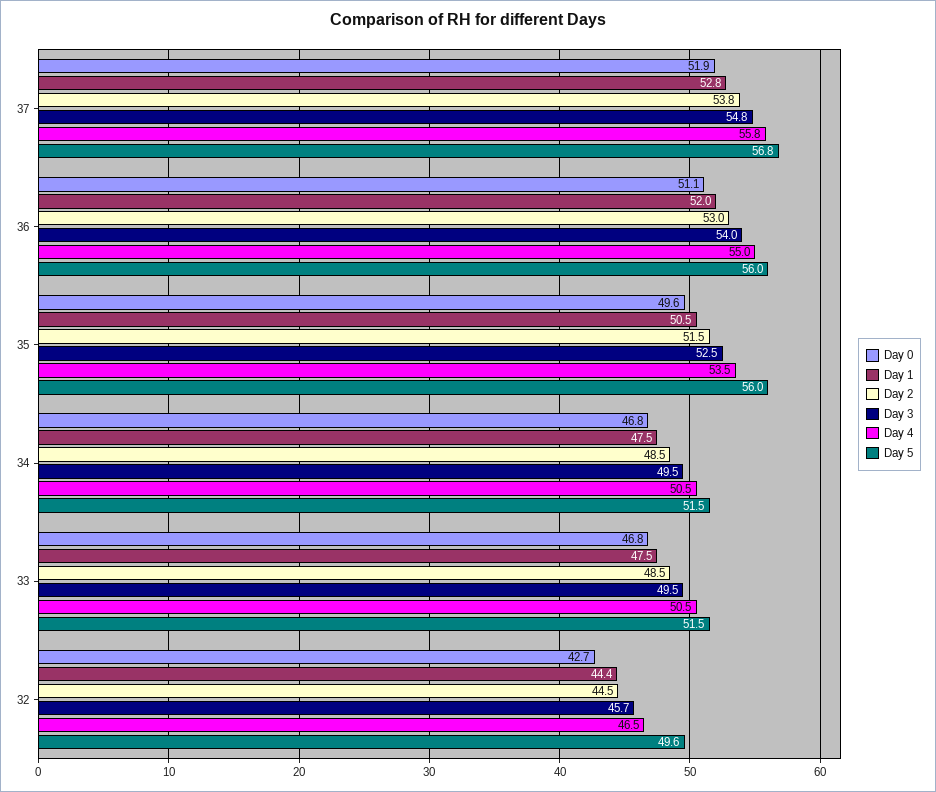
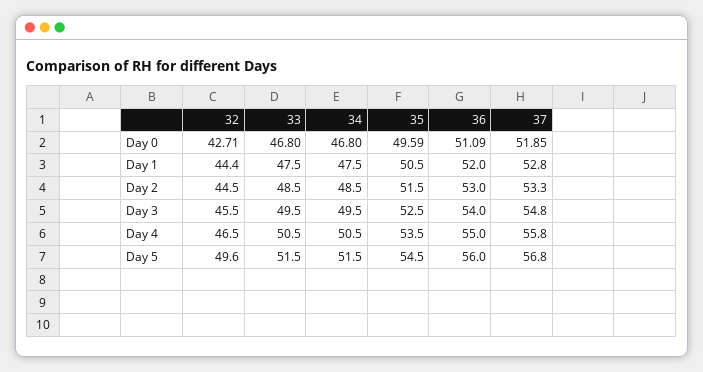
Day 2, 37: 53.8 -> 53.3
Day 5, 35: 56 -> 54.5
Day 3, 32: 45.7 -> 45.5

